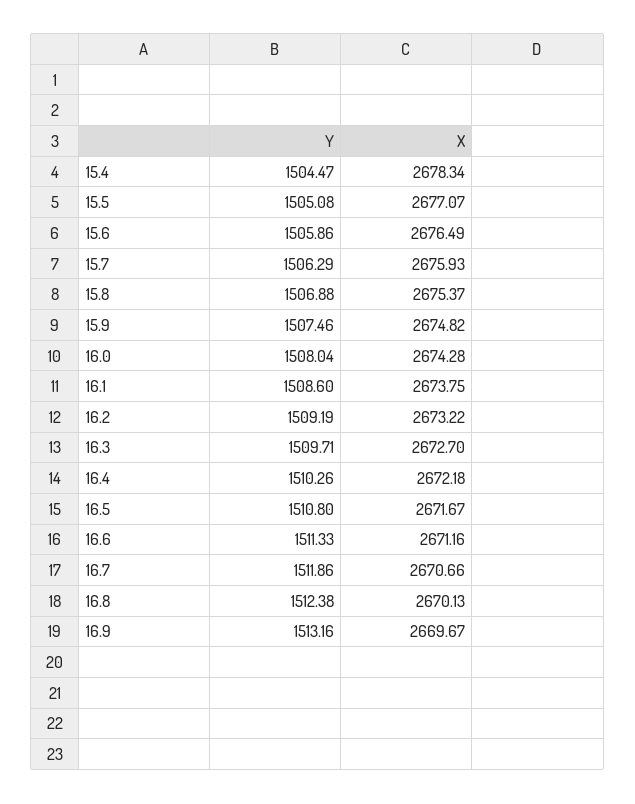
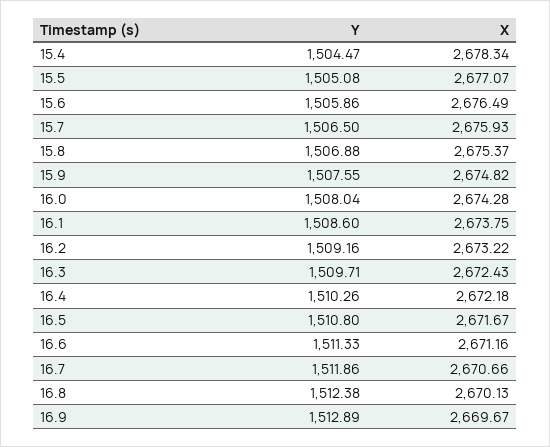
Y, 15.7: 1506.29 -> 1506.5
Y, 15.9: 1507.46 -> 1507.55
Y, 16.2: 1509.19 -> 1509.16
X, 16.3: 2672.7 -> 2672.43
Y, 16.9: 1513.16 -> 1512.89

